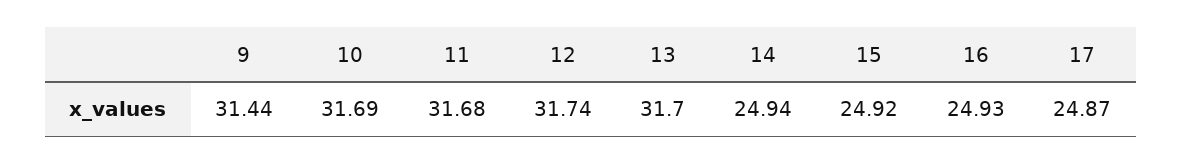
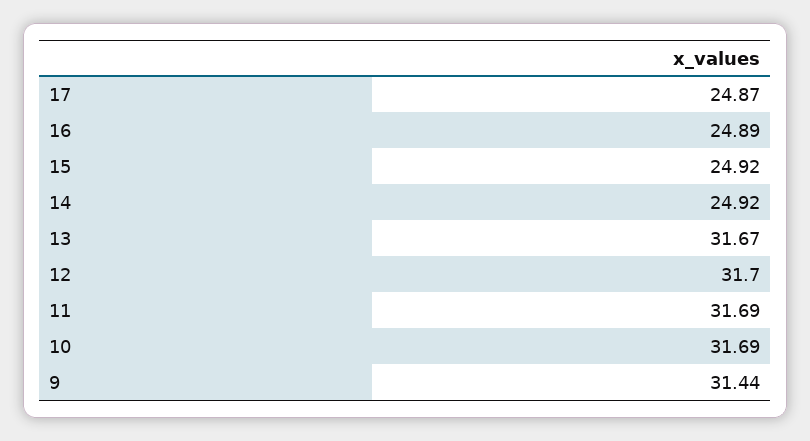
11: 31.68 -> 31.69
12: 31.74 -> 31.7
13: 31.7 -> 31.67
14: 24.94 -> 24.92
16: 24.93 -> 24.89

